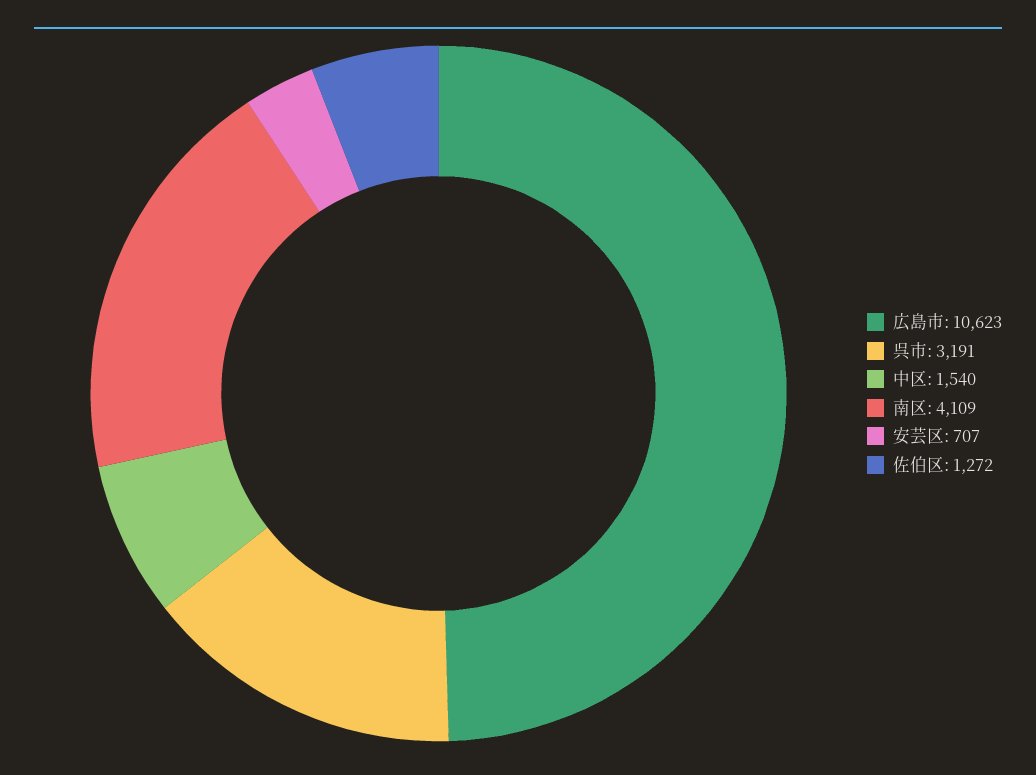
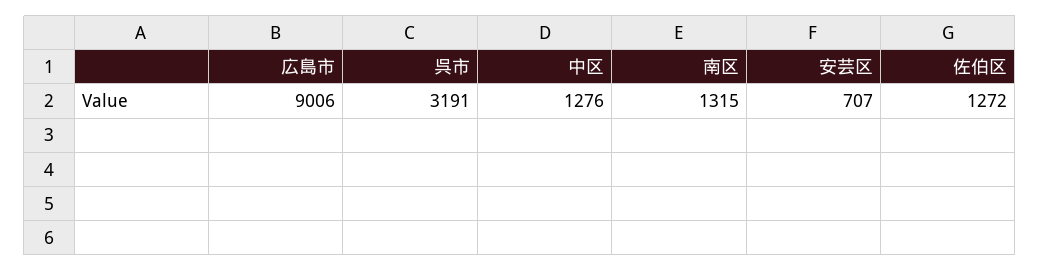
広島市: 10623 -> 9006
中区: 1540 -> 1276
南区: 4109 -> 1315

